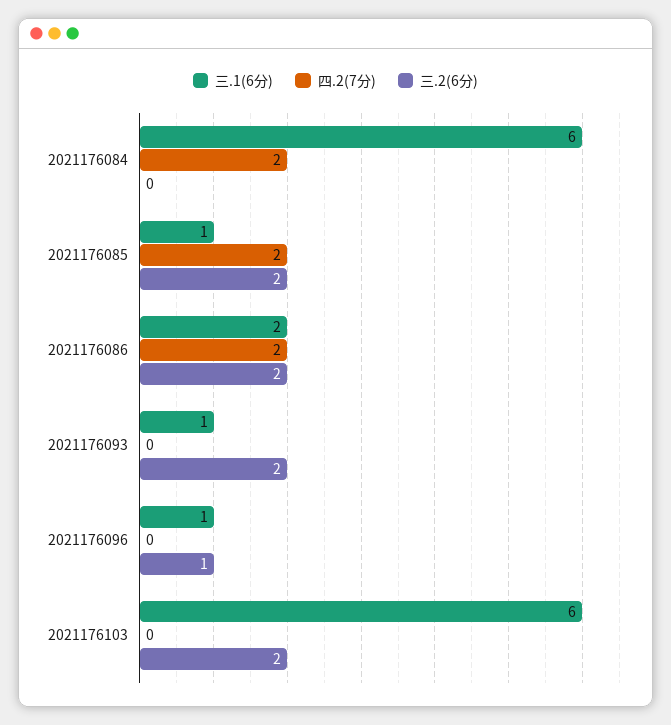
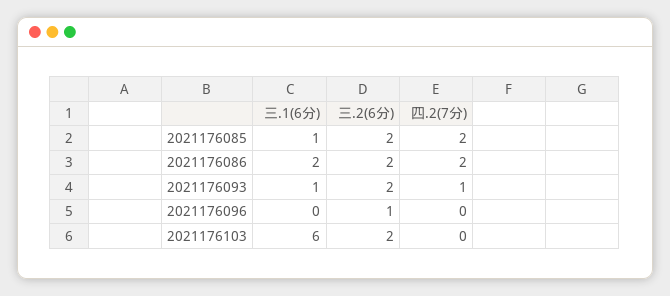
三.1(6分), 2021176084: 6 -> none
四.2(7分), 2021176084: 2 -> none
三.2(6分), 2021176084: 0 -> none
四.2(7分), 2021176093: 0 -> 1
三.1(6分), 2021176096: 1 -> 0

